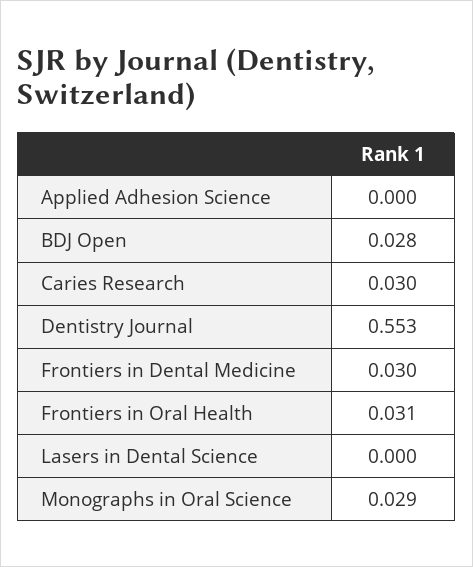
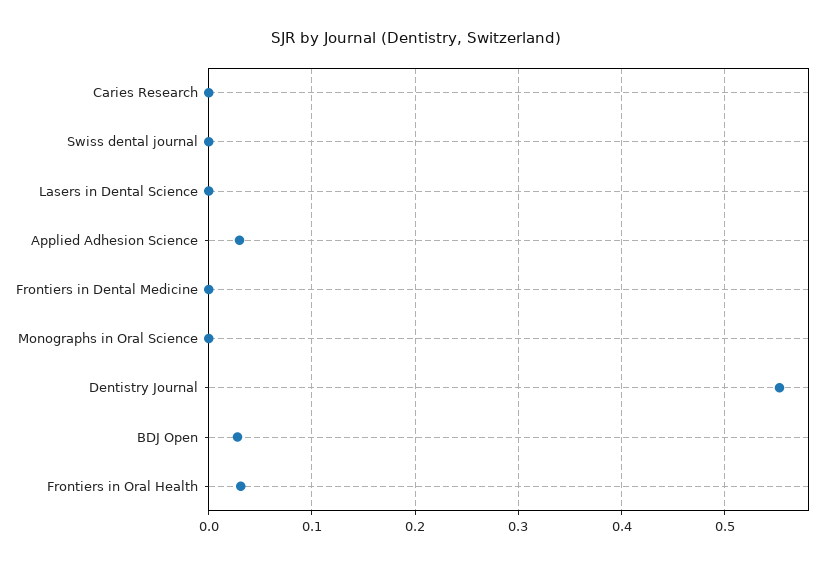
Applied Adhesion Science: 0 -> 0.03
Caries Research: 0.03 -> 0
Frontiers in Dental Medicine: 0.03 -> 0
Monographs in Oral Science: 0.029 -> 0
Swiss dental journal: none -> 0

